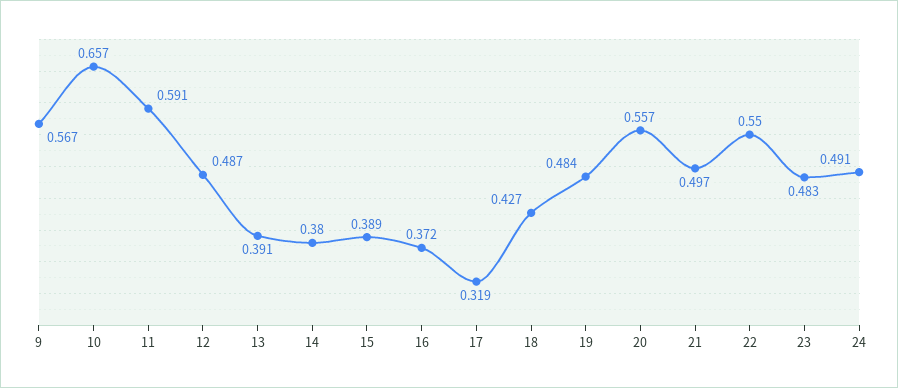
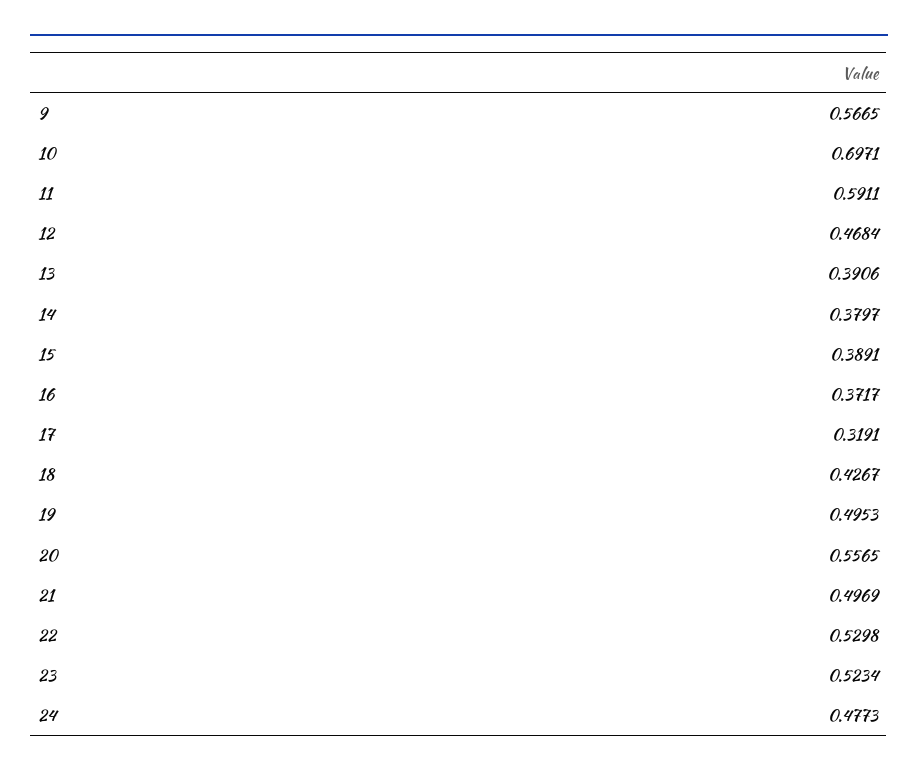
10: 0.657 -> 0.6971
12: 0.487 -> 0.4684
19: 0.484 -> 0.4953
22: 0.55 -> 0.5298
23: 0.483 -> 0.5234
24: 0.491 -> 0.4773

